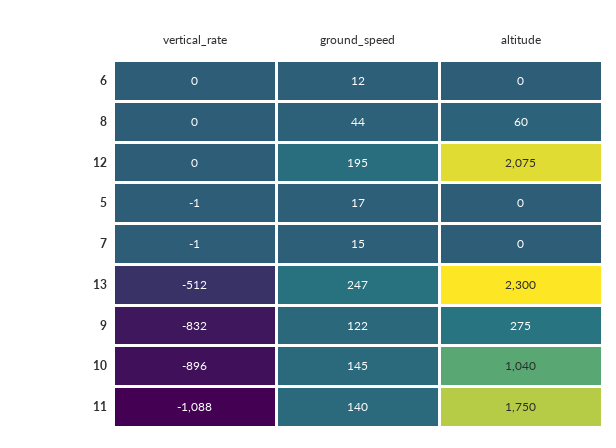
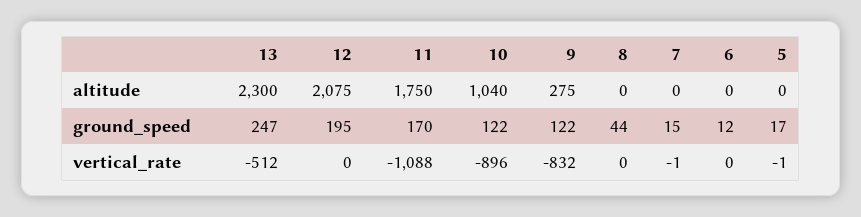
altitude, 8: 60 -> 0
ground_speed, 10: 145 -> 122
ground_speed, 11: 140 -> 170

